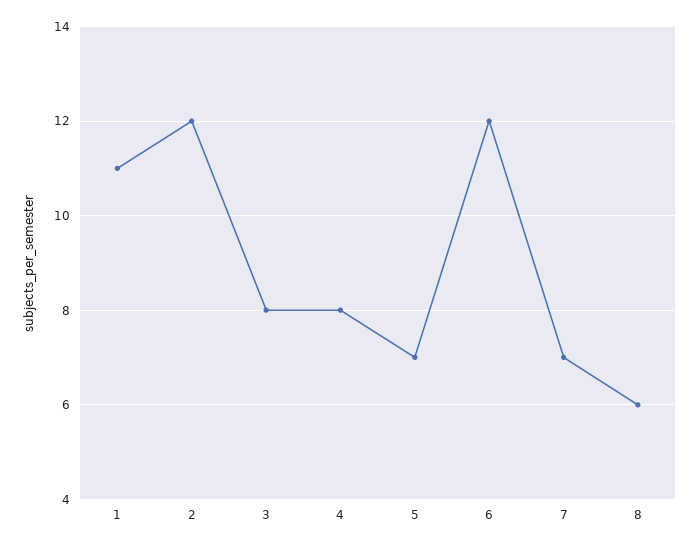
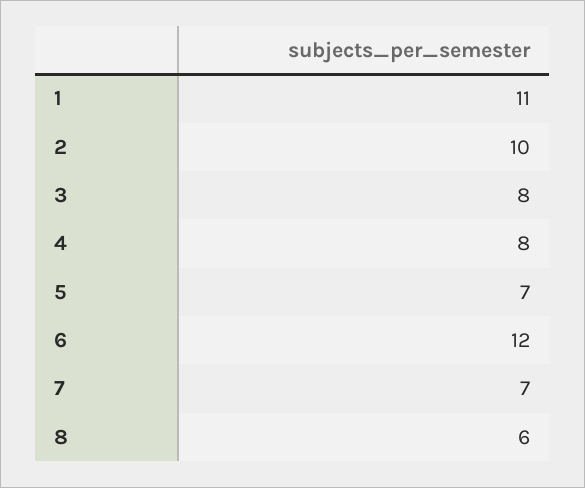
2: 12 -> 10

